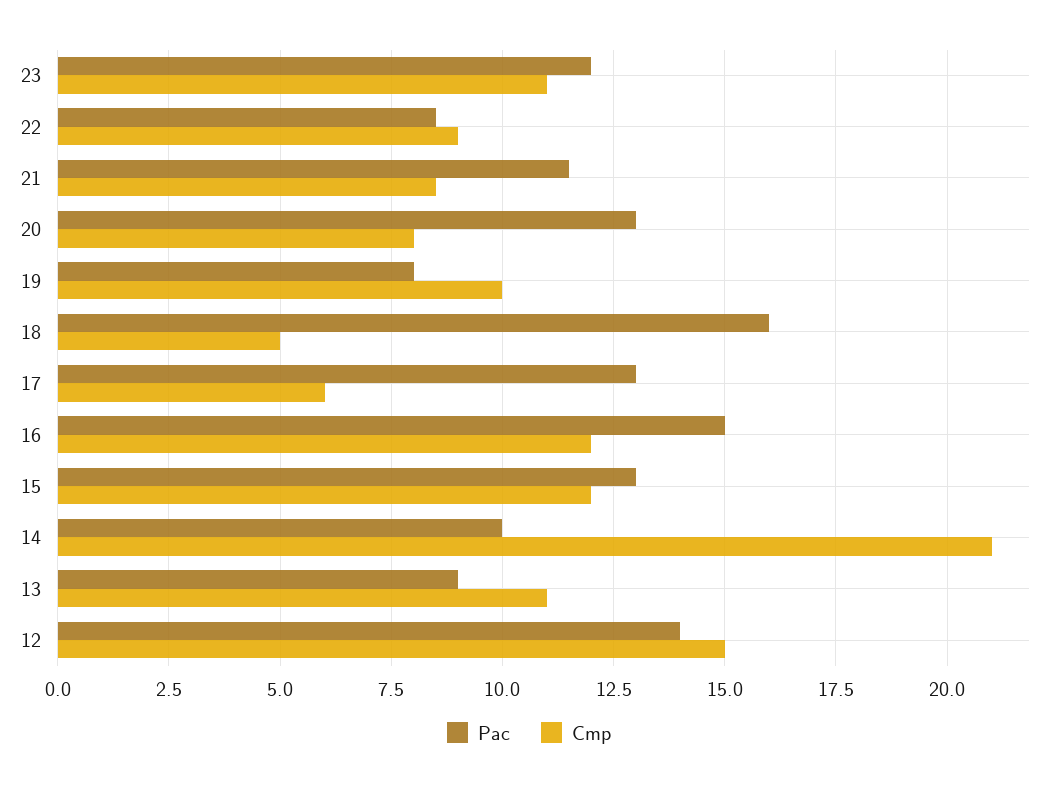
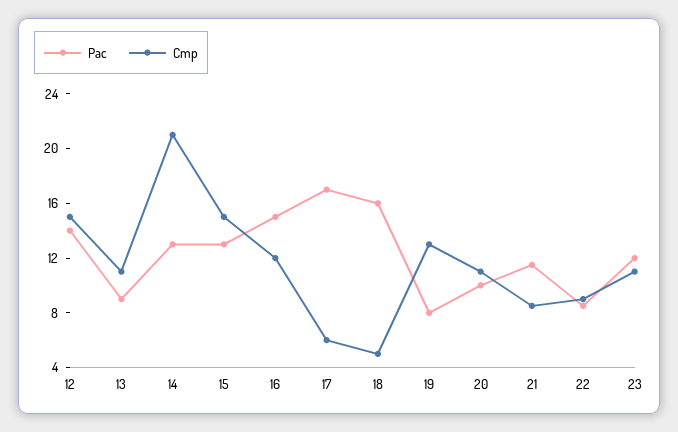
Pac, 20: 13 -> 10
Cmp, 20: 8 -> 11
Cmp, 19: 10 -> 13
Pac, 17: 13 -> 17
Cmp, 15: 12 -> 15
Pac, 14: 10 -> 13

